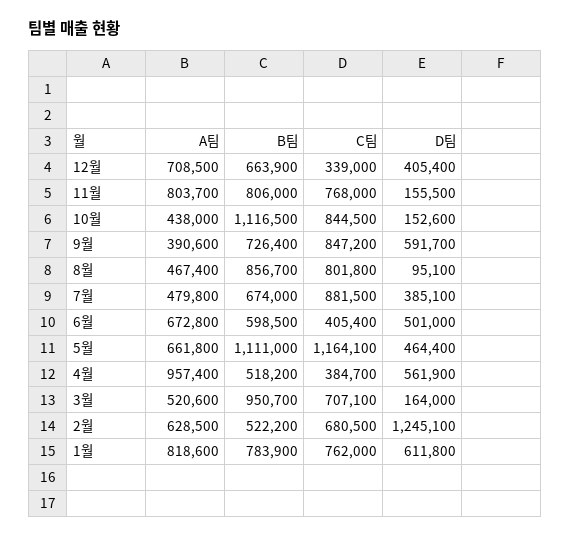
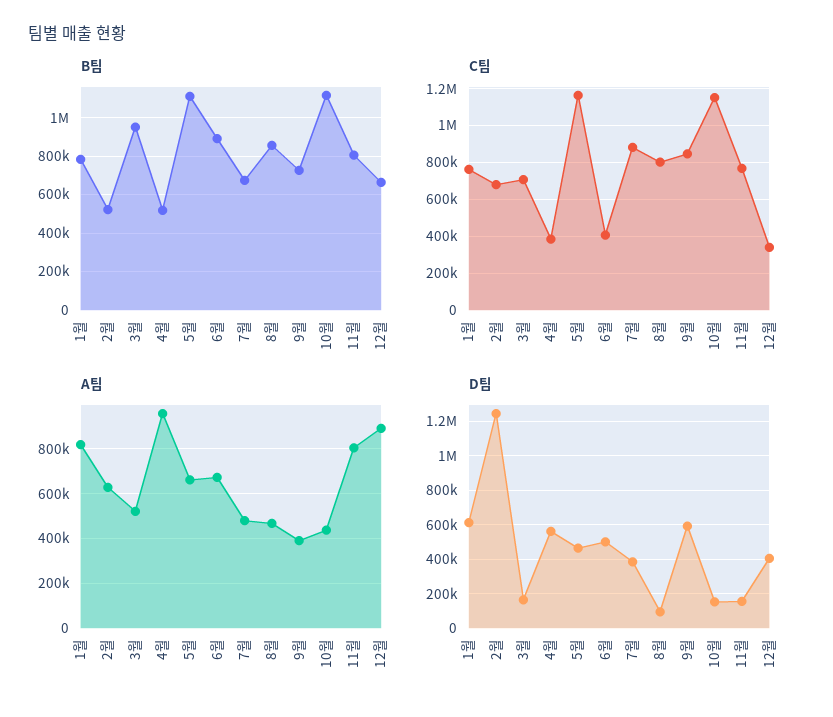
A팀, 12월: 708500 -> 900000
C팀, 10월: 844500 -> 1150000
B팀, 6월: 598500 -> 900000

